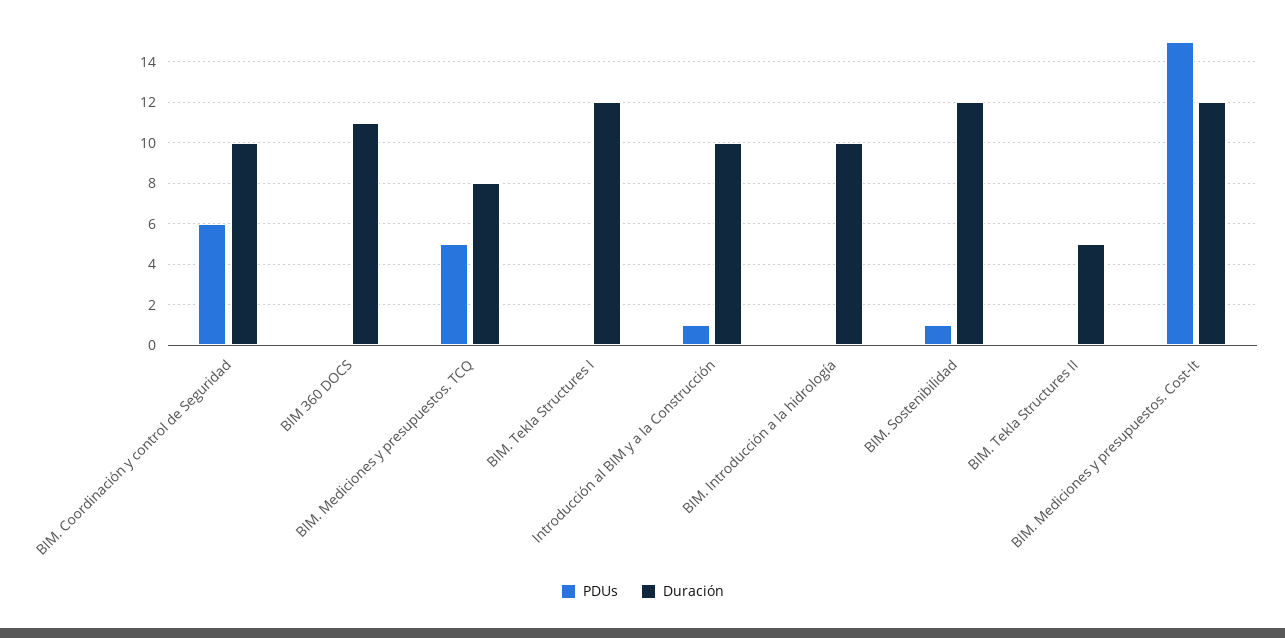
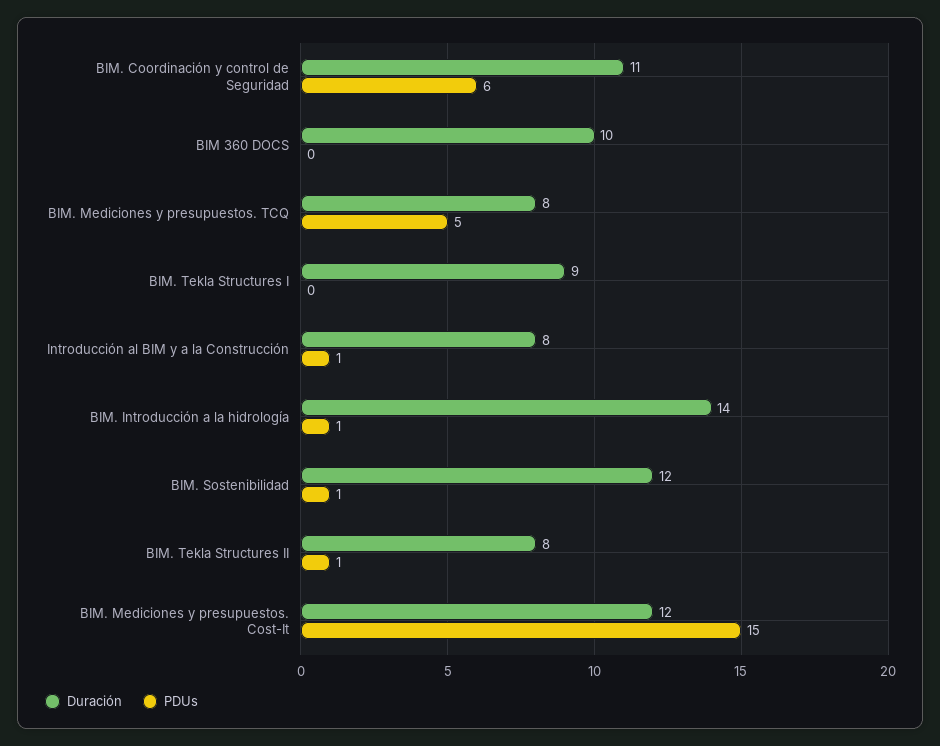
Duración, BIM. Coordinación y control de Seguridad: 10 -> 11
Duración, BIM 360 DOCS: 11 -> 10
Duración, BIM. Tekla Structures I: 12 -> 9
Duración, Introducción al BIM y a la Construcción: 10 -> 8
PDUs, BIM. Introducción a la hidrología: 0 -> 1
Duración, BIM. Introducción a la hidrología: 10 -> 14
PDUs, BIM. Tekla Structures II: 0 -> 1
Duración, BIM. Tekla Structures II: 5 -> 8

